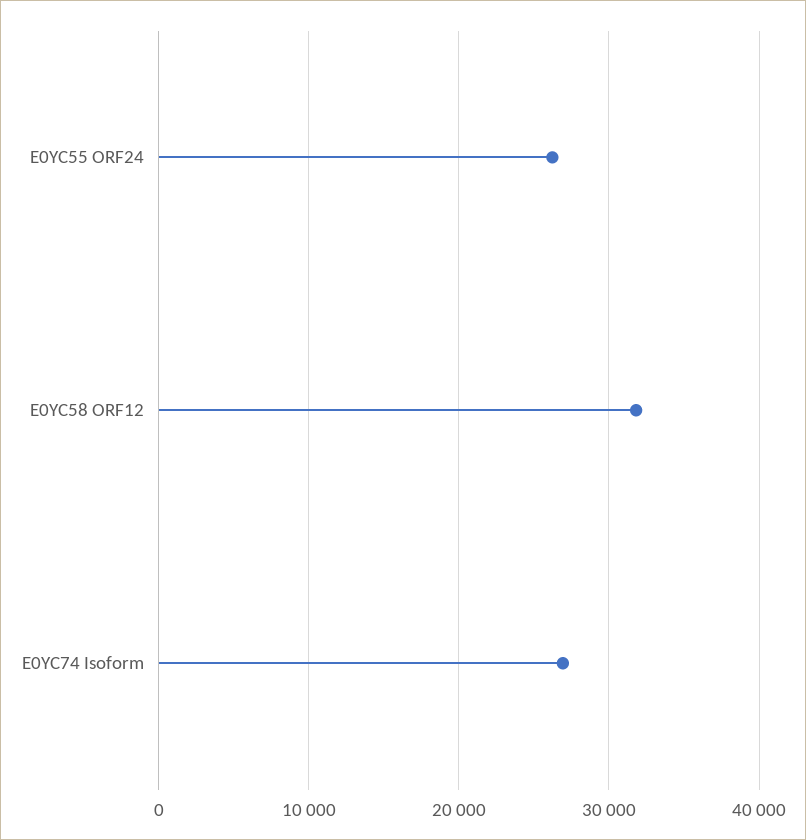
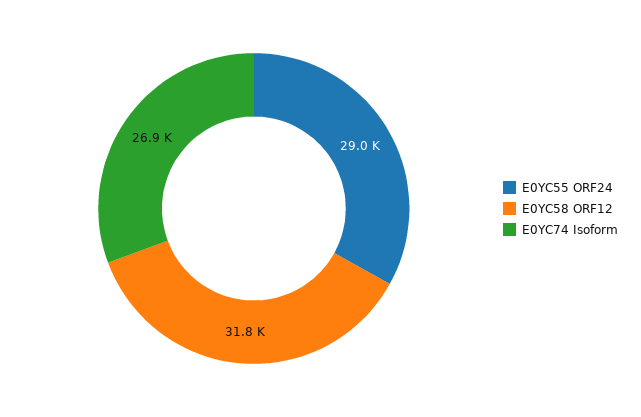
E0YC55 ORF24: 26000 -> 29000

